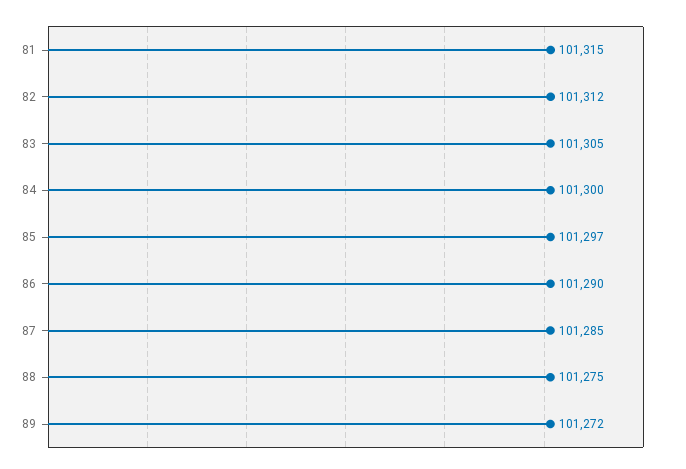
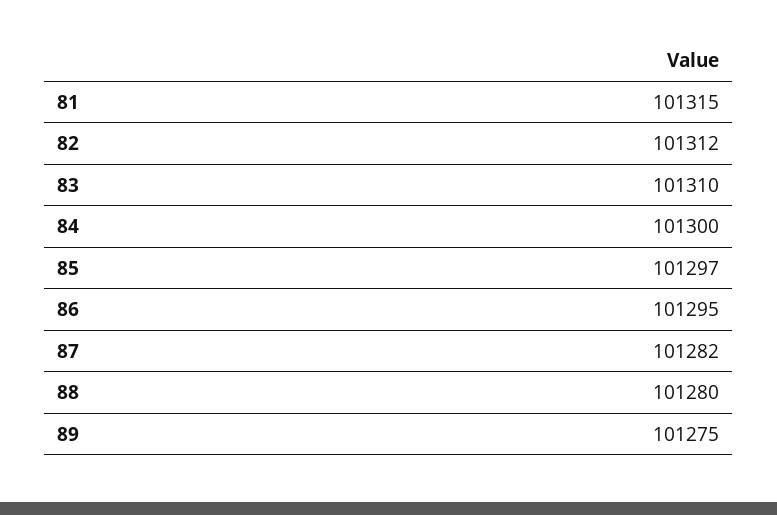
83: 101305 -> 101310
86: 101290 -> 101295
87: 101285 -> 101282
88: 101275 -> 101280
89: 101272 -> 101275

